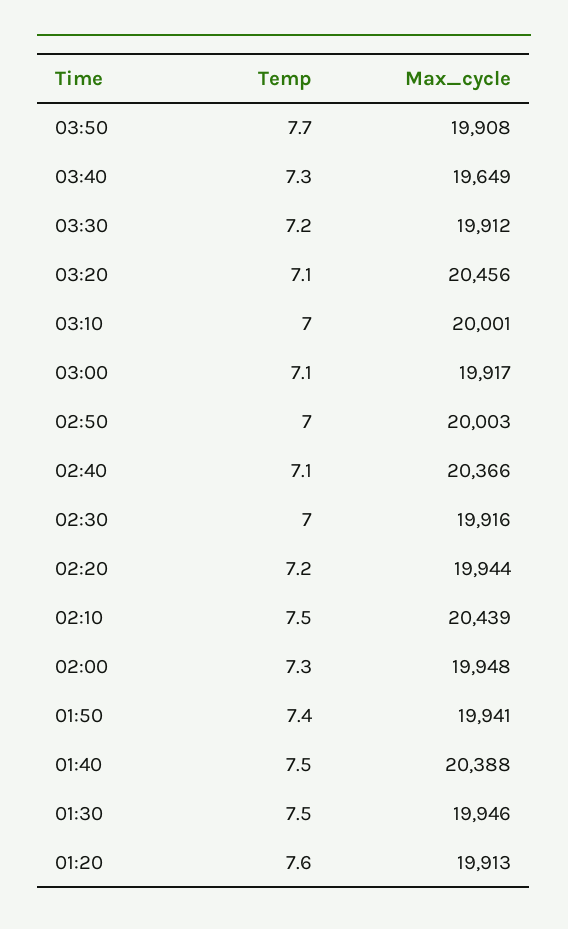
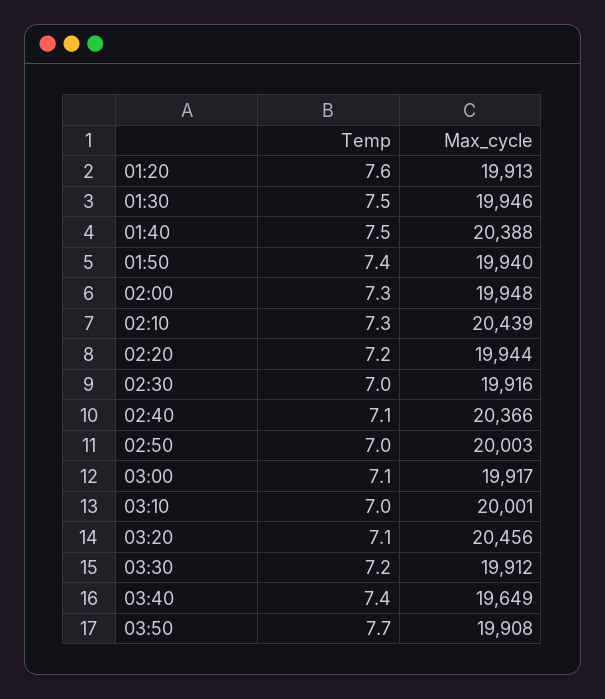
Temp, 03:40: 7.3 -> 7.4
Temp, 02:10: 7.5 -> 7.3
Max_cycle, 01:50: 19941 -> 19940

